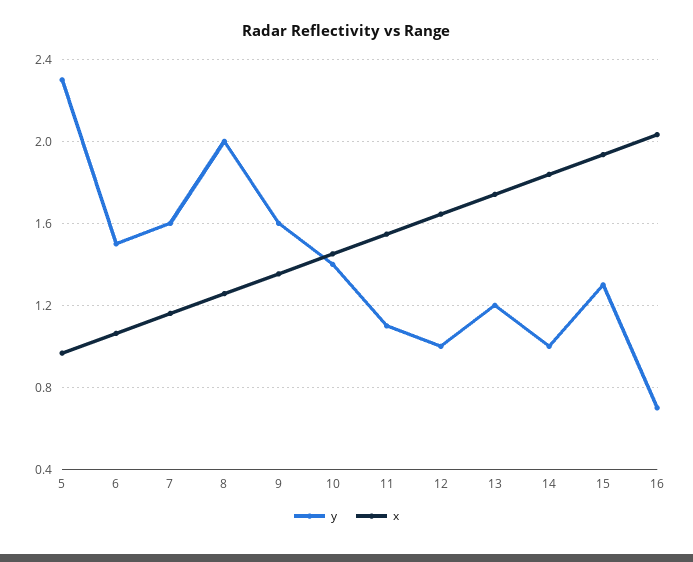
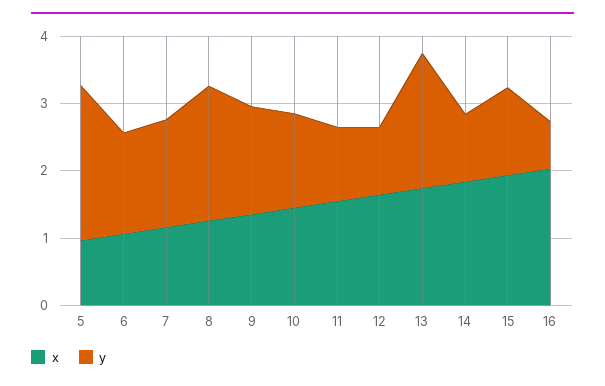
y, 13: 1.2 -> 2

